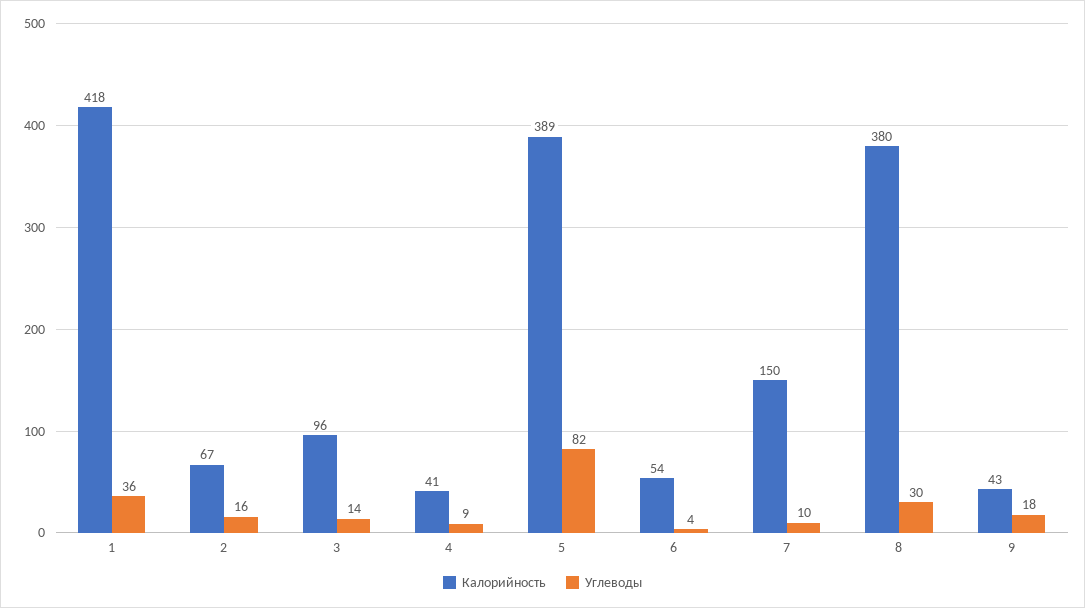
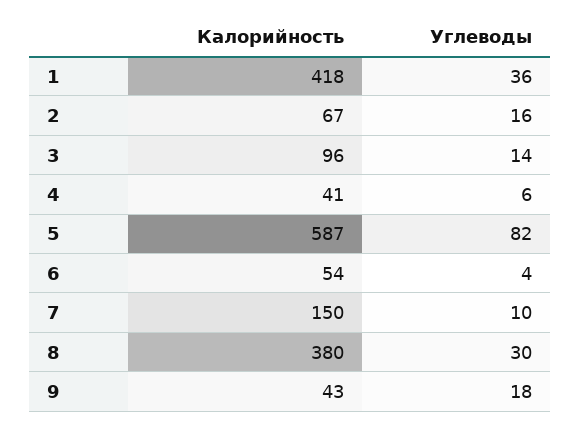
Углеводы, 4: 9 -> 6
Калорийность, 5: 389 -> 587

